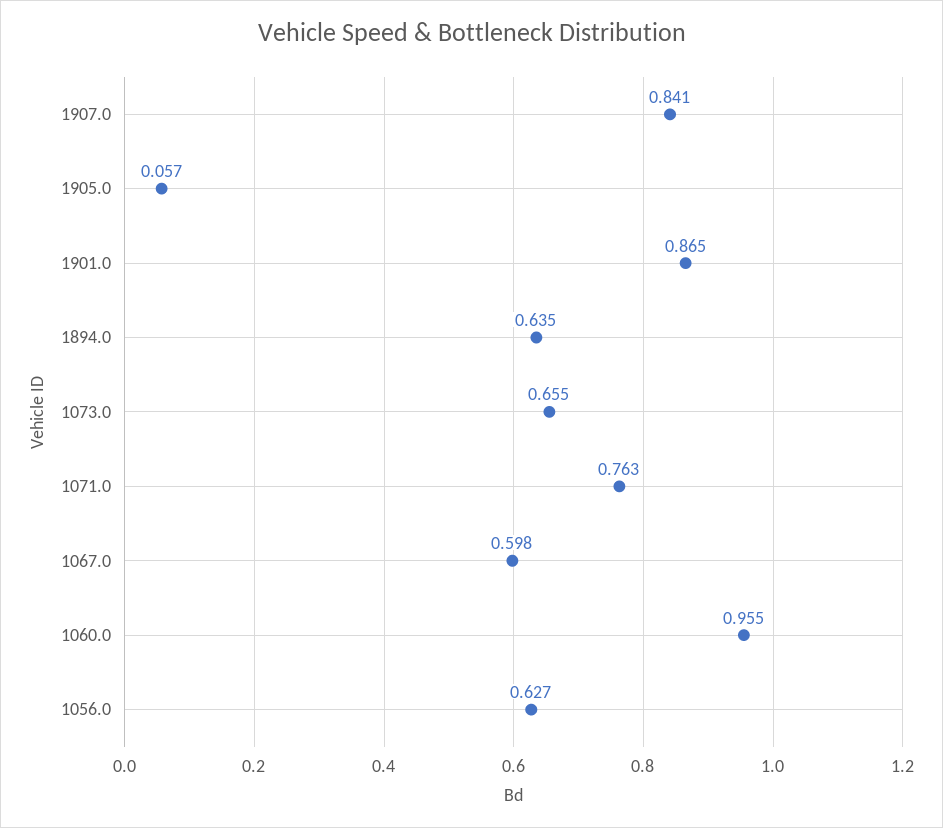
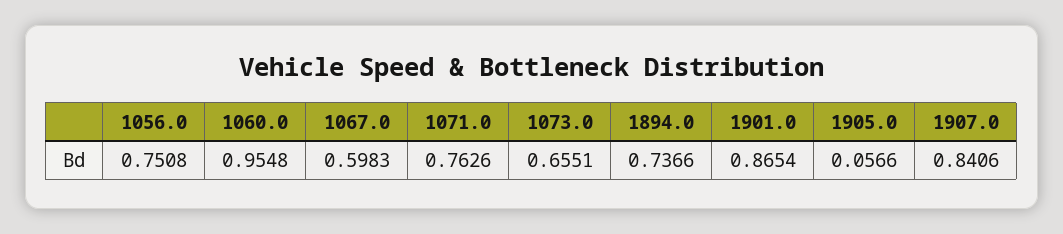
1894.0: 0.635 -> 0.7366
1056.0: 0.627 -> 0.7508

